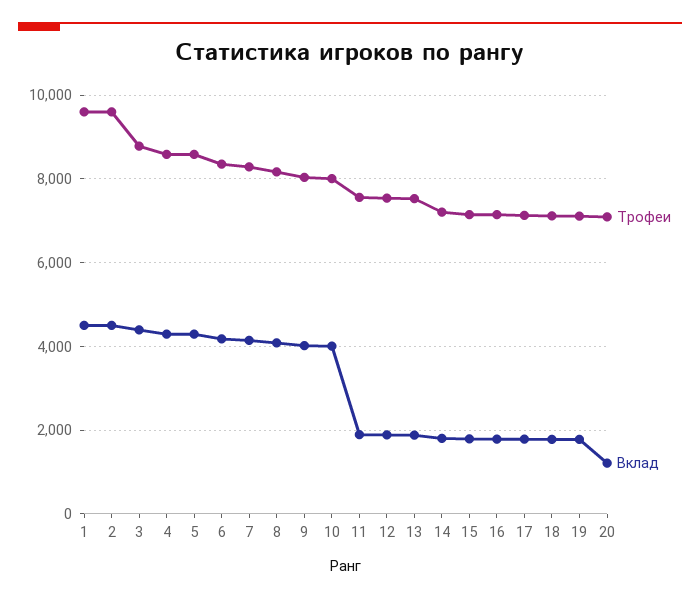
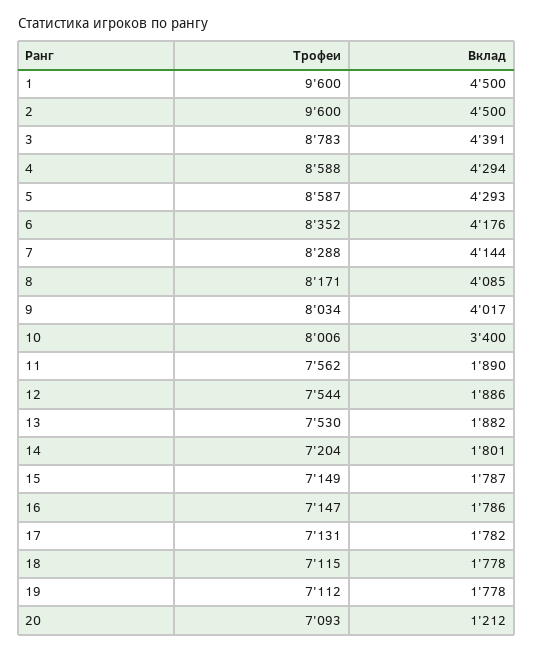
Вклад, 10: 4000 -> 3400

